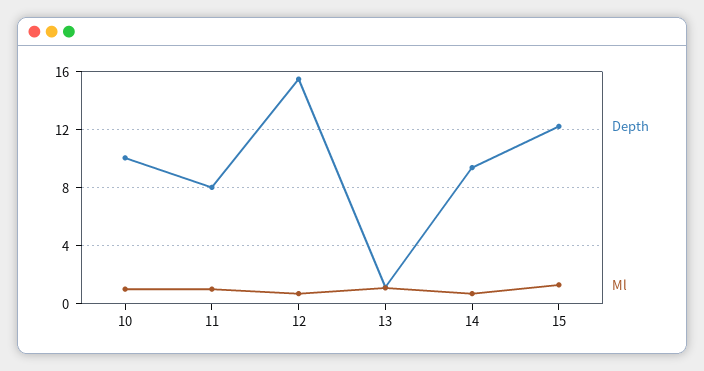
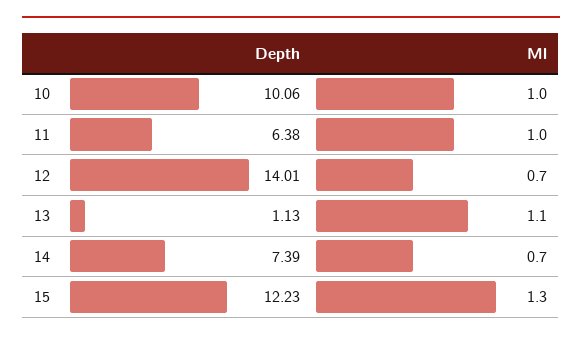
Depth, 11: 8 -> 6.38
Depth, 12: 15.5 -> 14.01
Depth, 14: 9.5 -> 7.39

